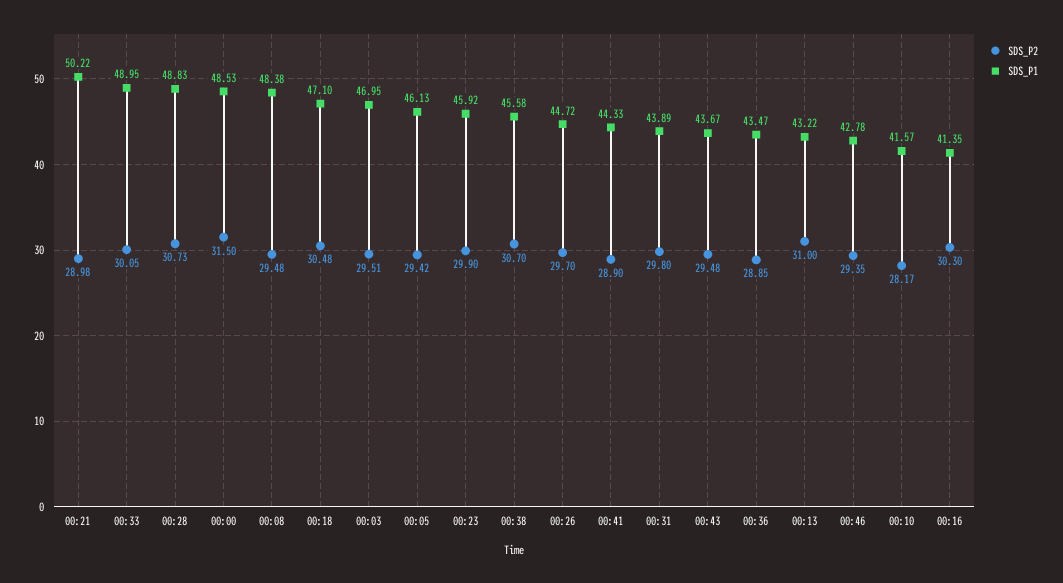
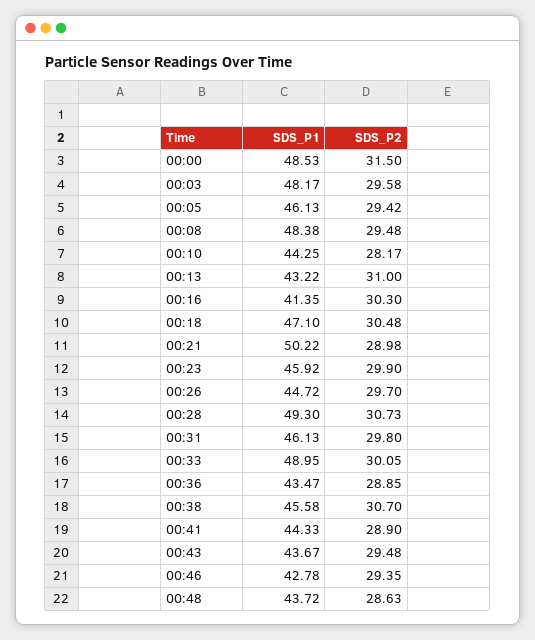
SDS_P1, 00:28: 48.83 -> 49.3
SDS_P2, 00:03: 29.51 -> 29.58
SDS_P1, 00:03: 46.95 -> 48.17
SDS_P1, 00:31: 43.89 -> 46.13
SDS_P1, 00:10: 41.57 -> 44.25
SDS_P1, 00:48: none -> 43.72
SDS_P2, 00:48: none -> 28.63

